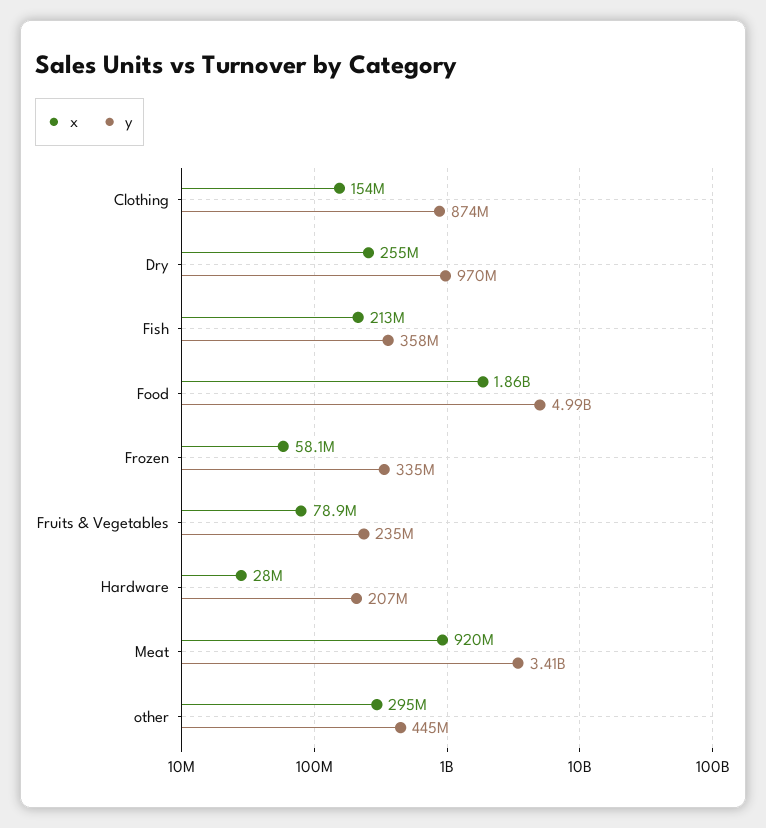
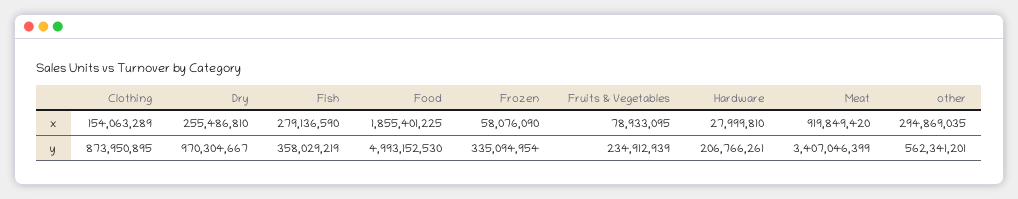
x, Fish: 213000000 -> 279136590
y, other: 445000000 -> 562341201

